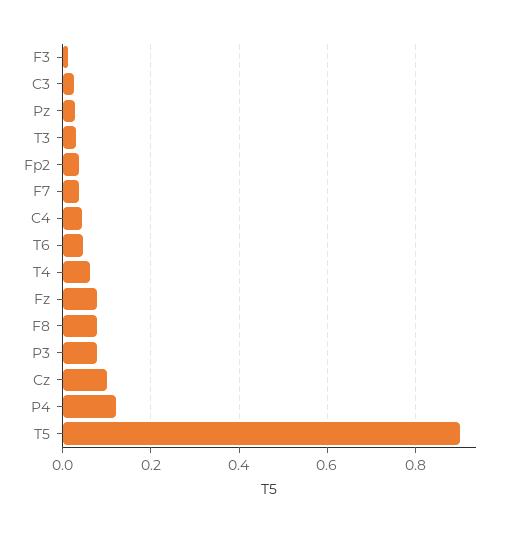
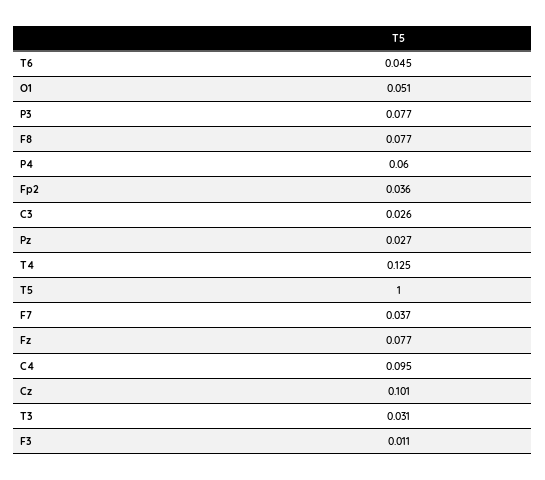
C4: 0.04 -> 0.095
T4: 0.06 -> 0.125
P4: 0.12 -> 0.06
T5: 0.9 -> 1
O1: none -> 0.051

